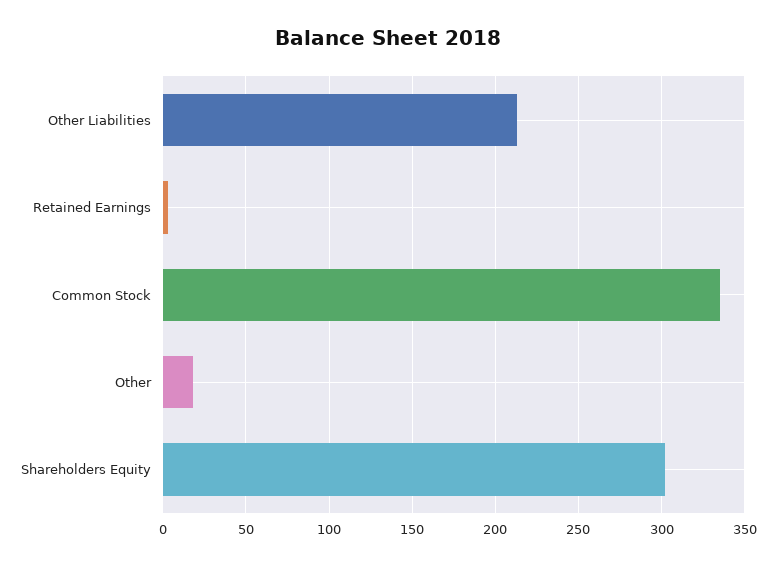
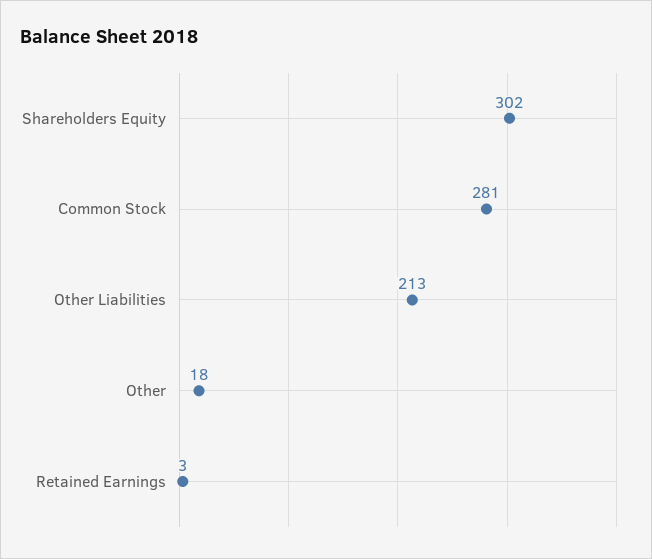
Common Stock: 335 -> 281

